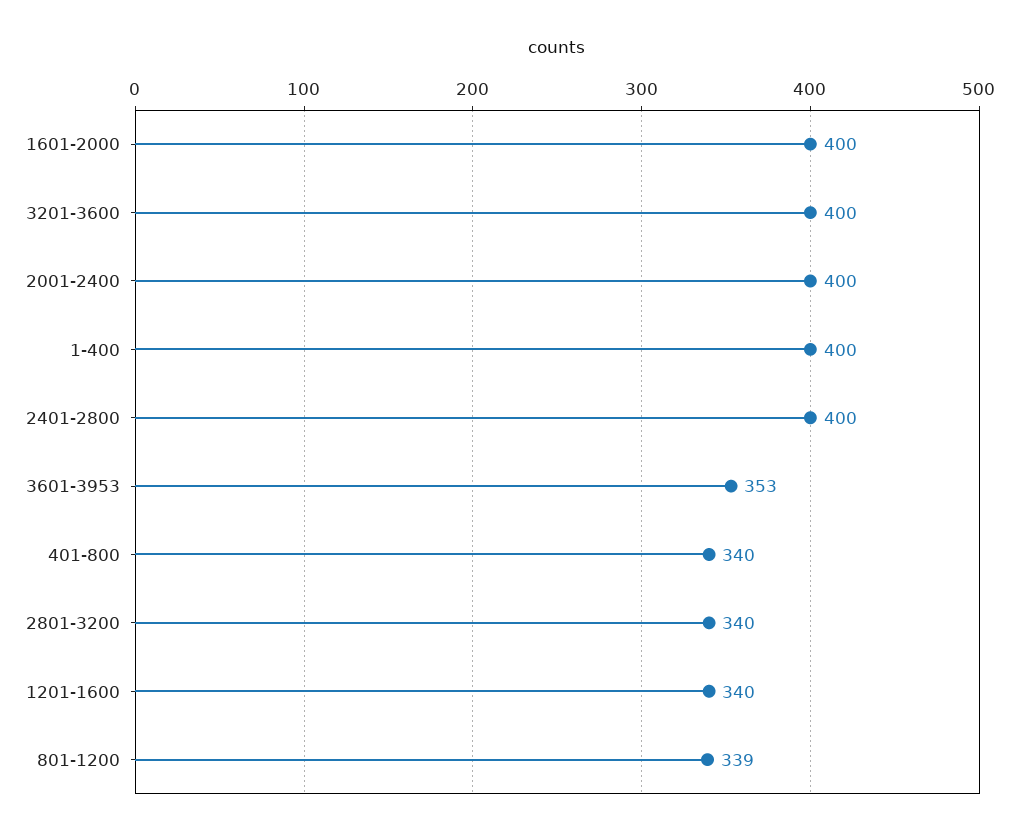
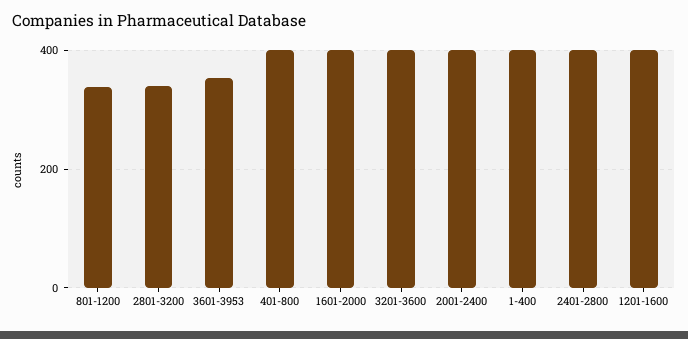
401-800: 340 -> 400
1201-1600: 340 -> 400

